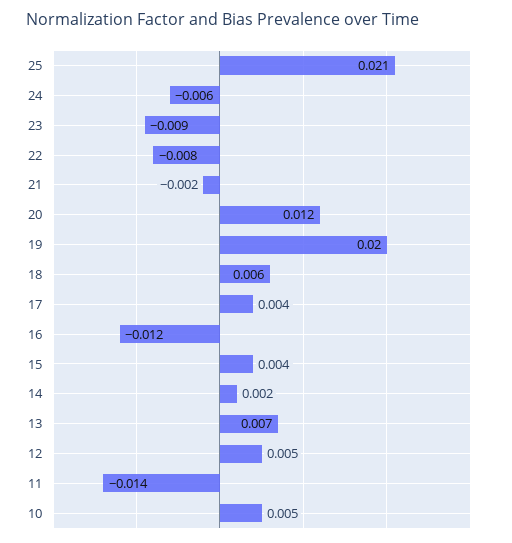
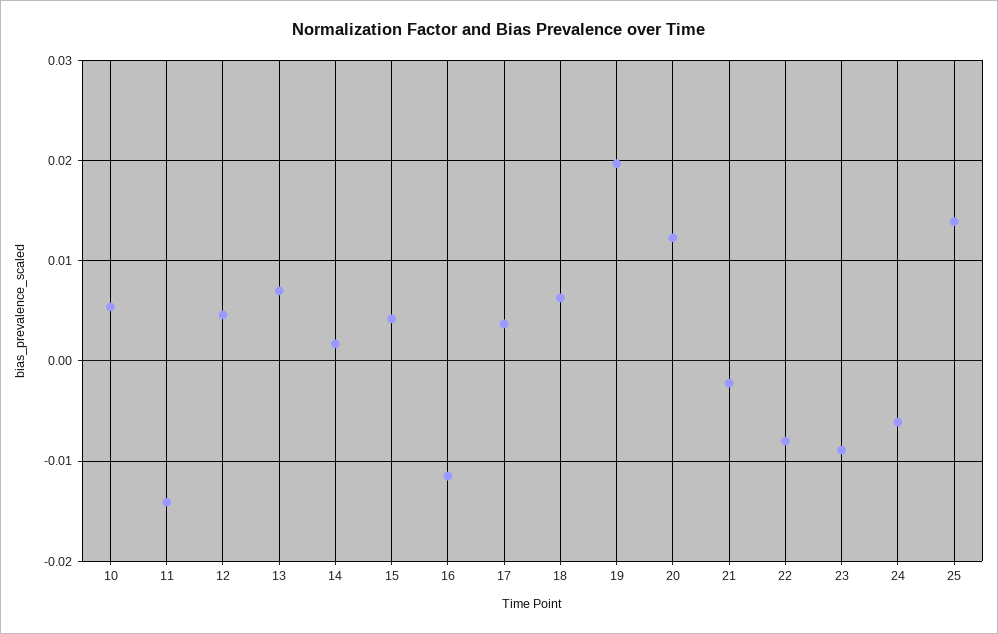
25: 0.021 -> 0.014

